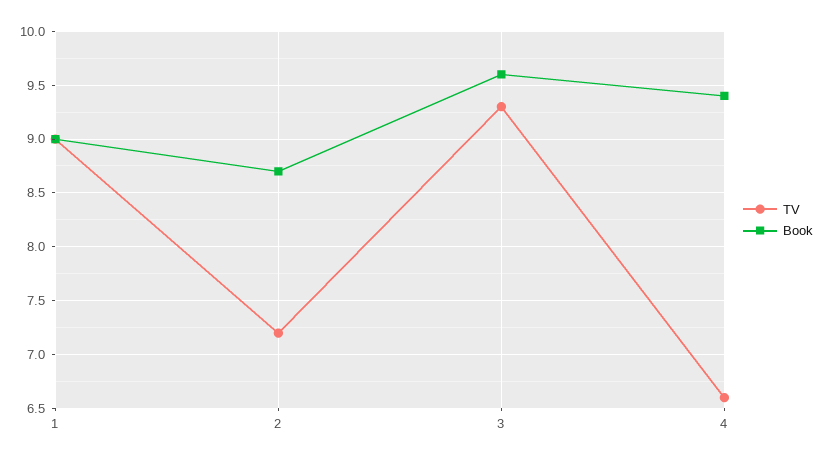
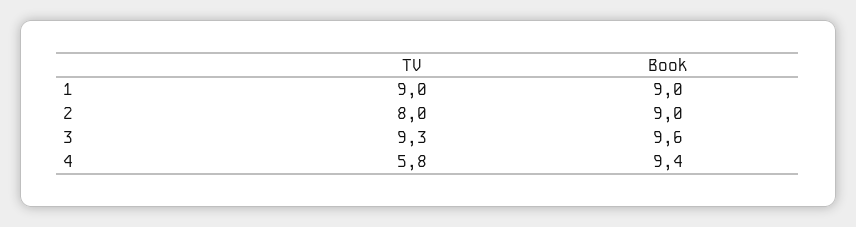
TV, 2: 7.2 -> 8
Book, 2: 8.7 -> 9
TV, 4: 6.6 -> 5.8

